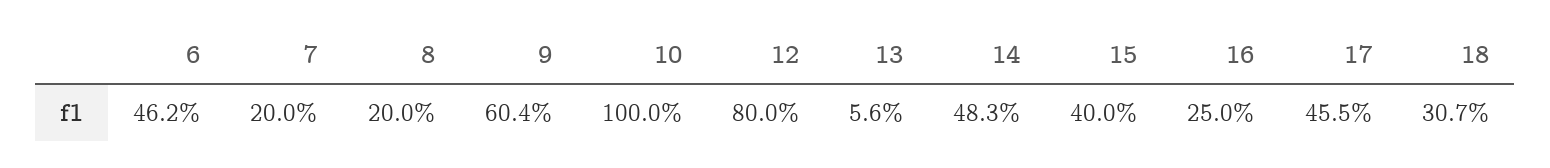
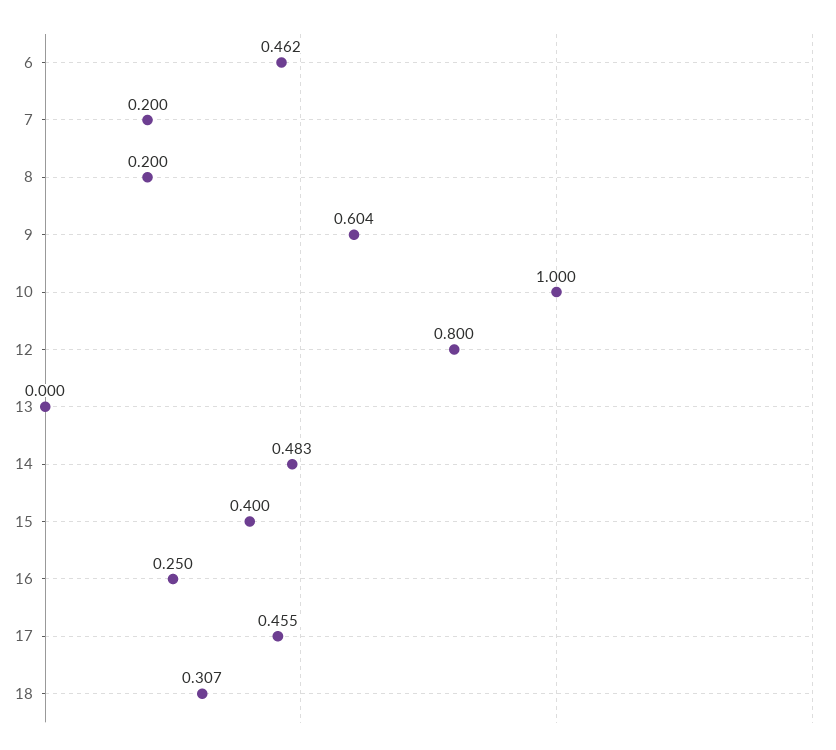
13: 0.056 -> 0

